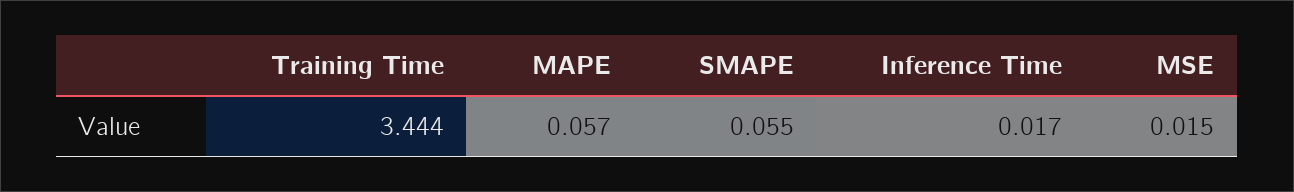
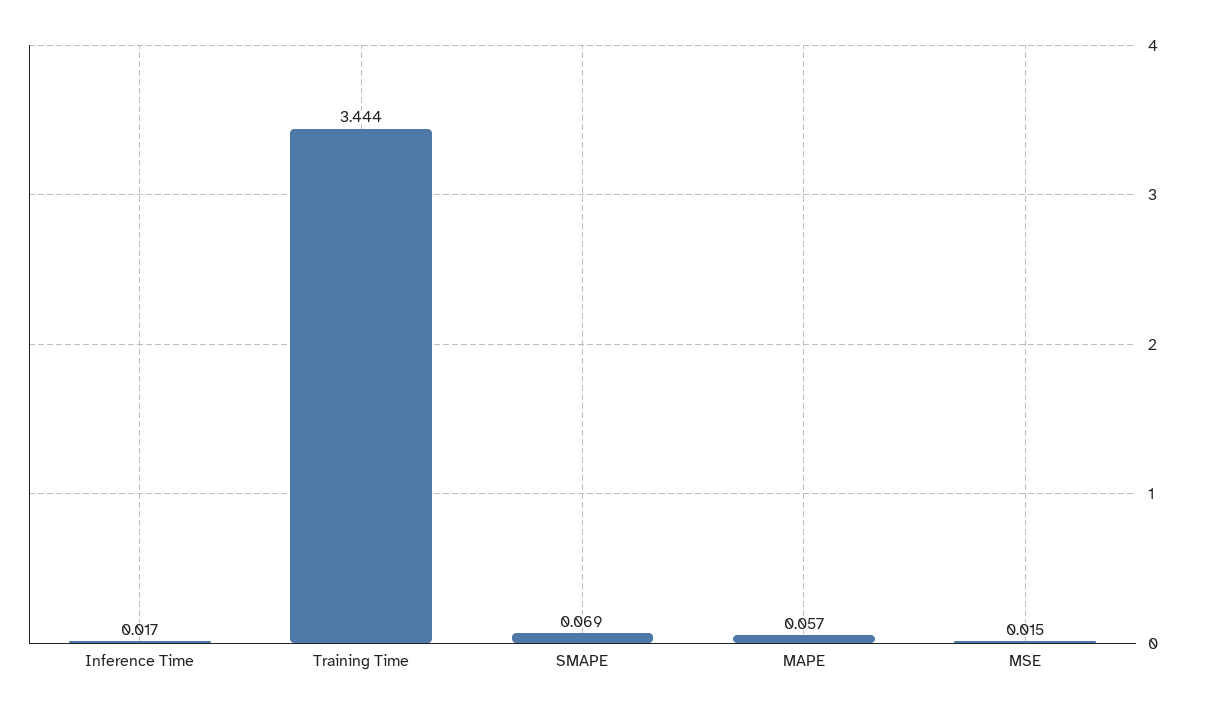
SMAPE: 0.055 -> 0.069

